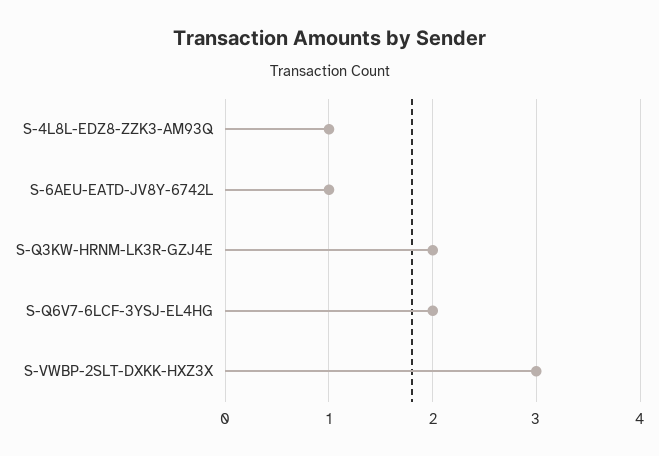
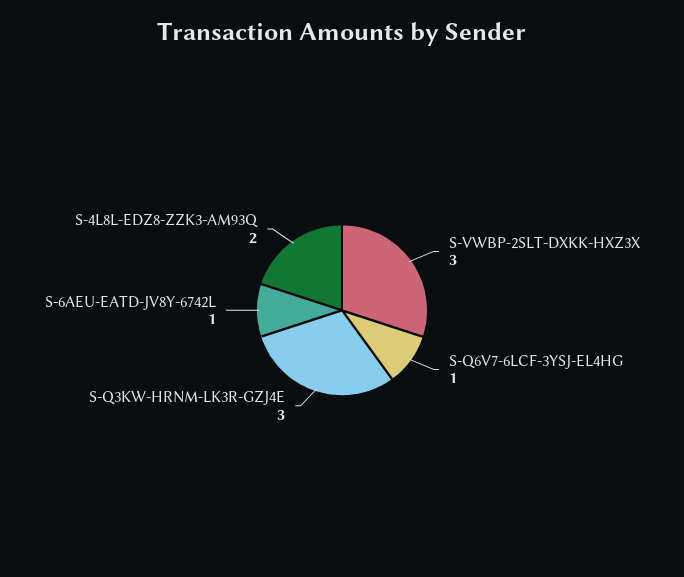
S-4L8L-EDZ8-ZZK3-AM93Q: 1 -> 2
S-Q3KW-HRNM-LK3R-GZJ4E: 2 -> 3
S-Q6V7-6LCF-3YSJ-EL4HG: 2 -> 1

